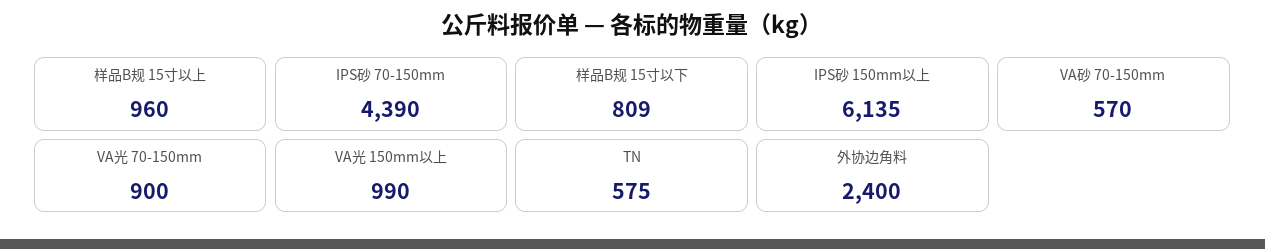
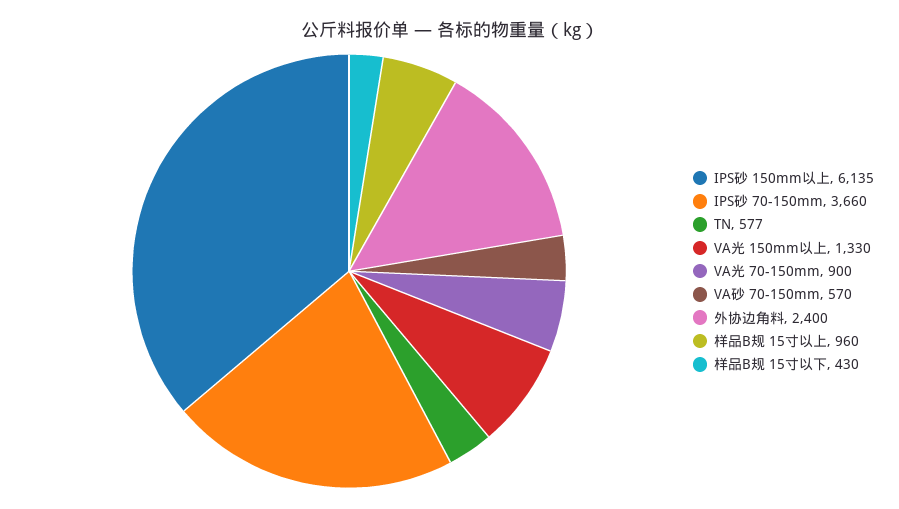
IPS砂 70-150mm: 4390 -> 3660
样品B规 15寸以下: 809 -> 430
VA光 150mm以上: 990 -> 1330
TN: 575 -> 577

